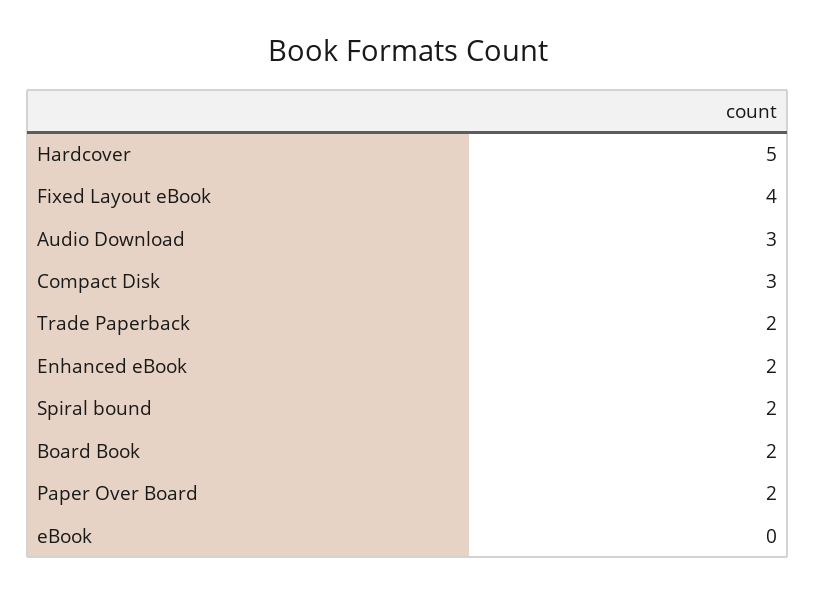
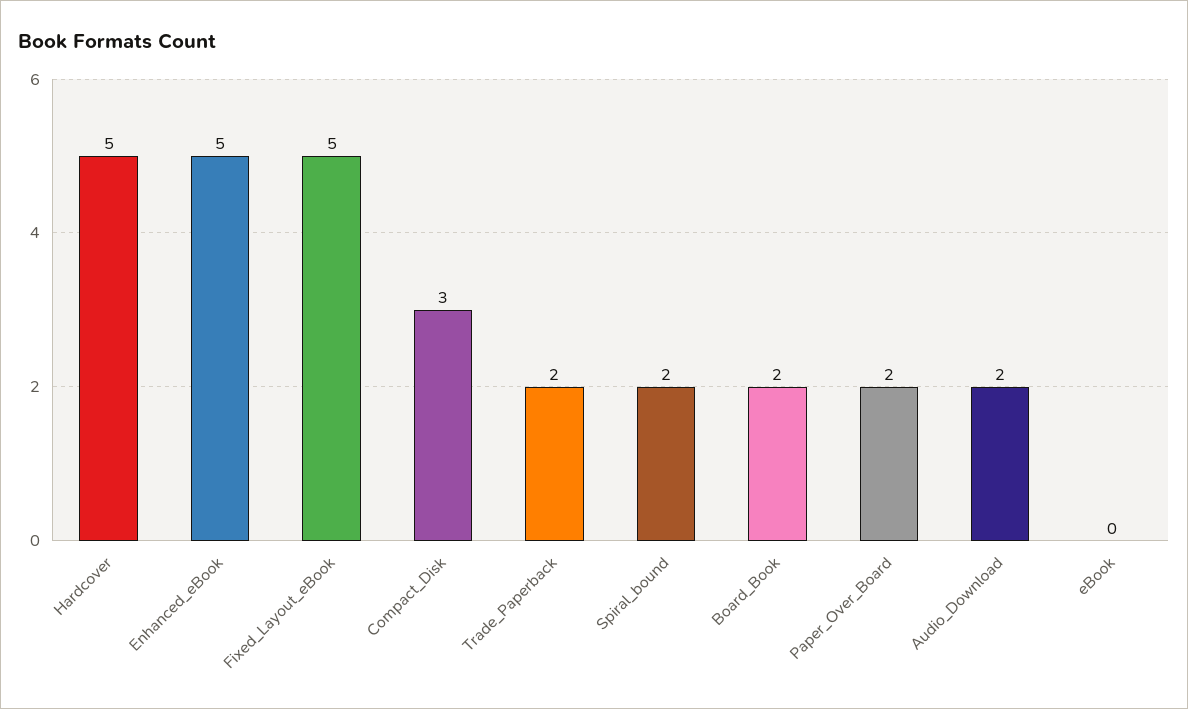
Fixed Layout eBook: 4 -> 5
Audio Download: 3 -> 2
Enhanced eBook: 2 -> 5

